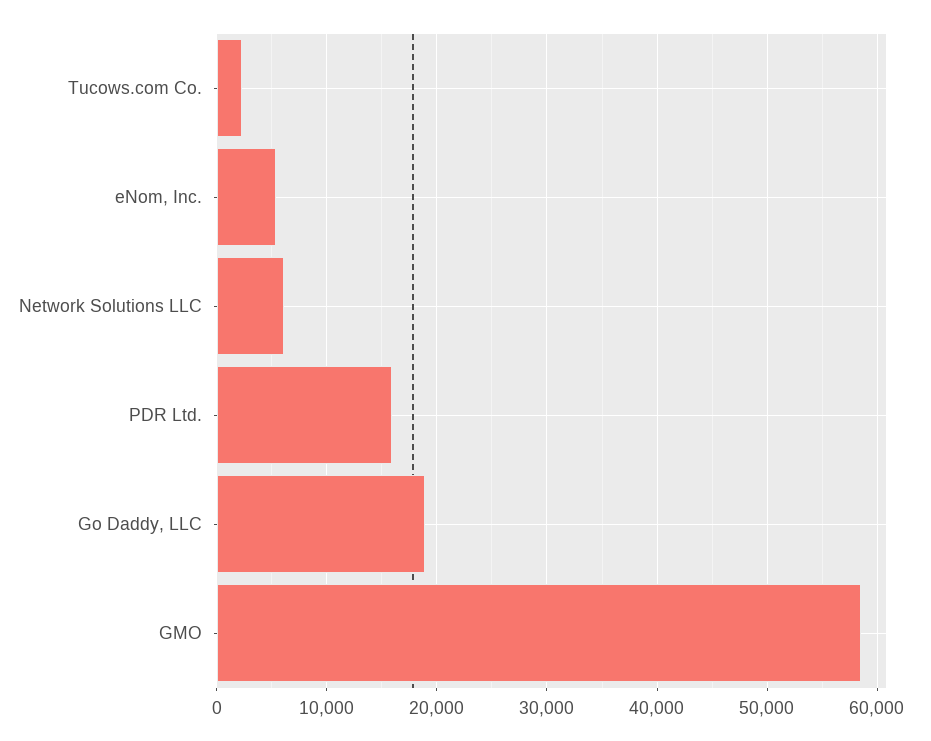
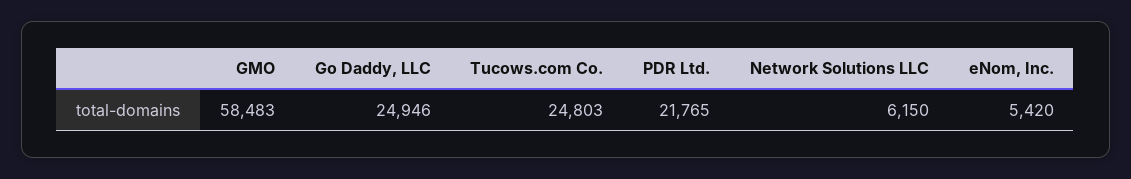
Tucows.com Co.: 2000 -> 24803
PDR Ltd.: 16000 -> 21765
Go Daddy, LLC: 19000 -> 24946

